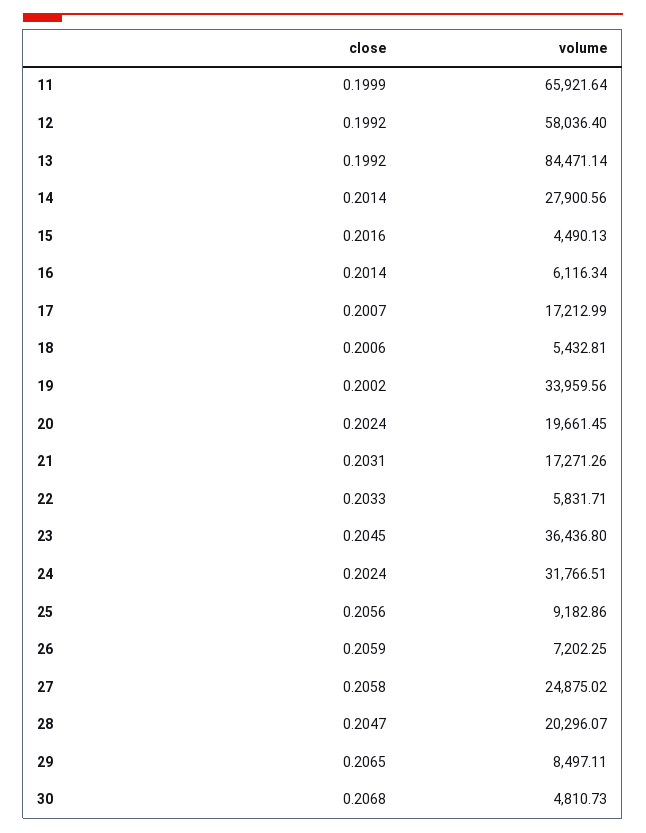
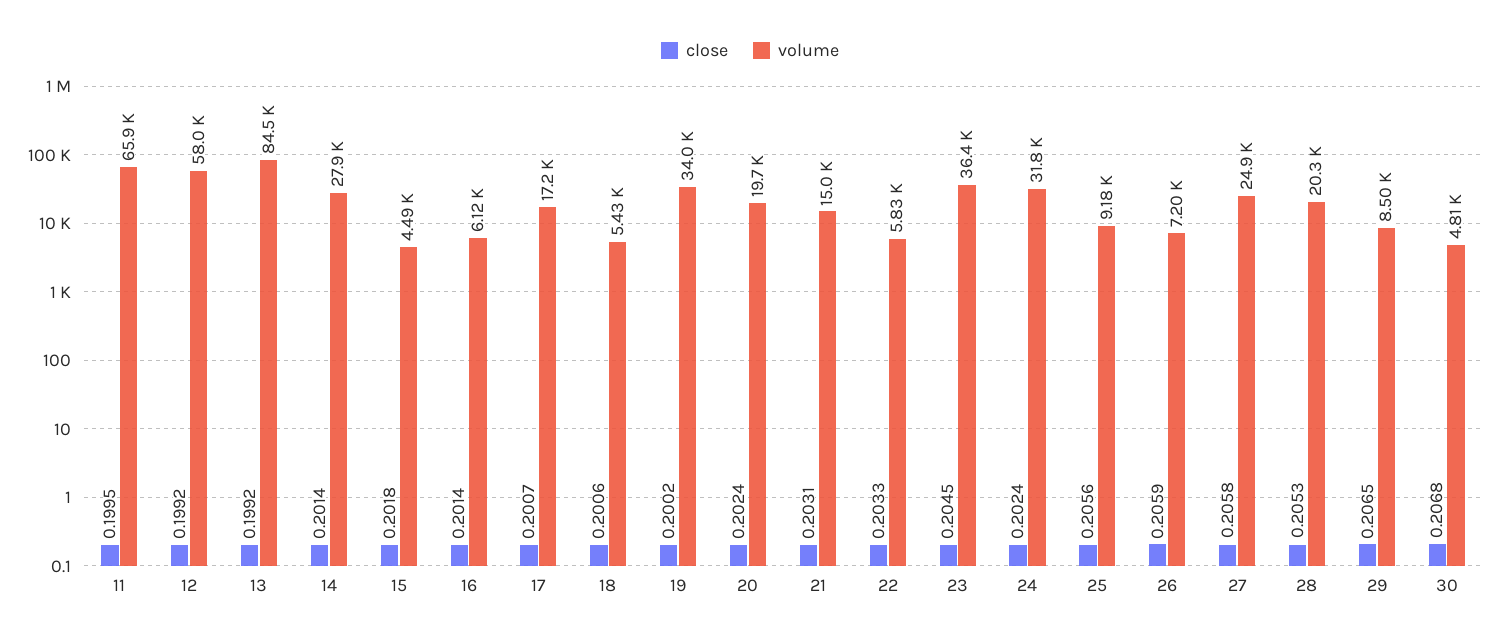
close, 11: 0.1999 -> 0.1995
close, 15: 0.2016 -> 0.2018
volume, 21: 17271.26 -> 15000
close, 28: 0.2047 -> 0.2053

